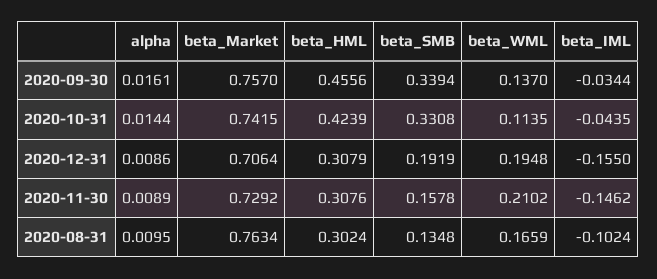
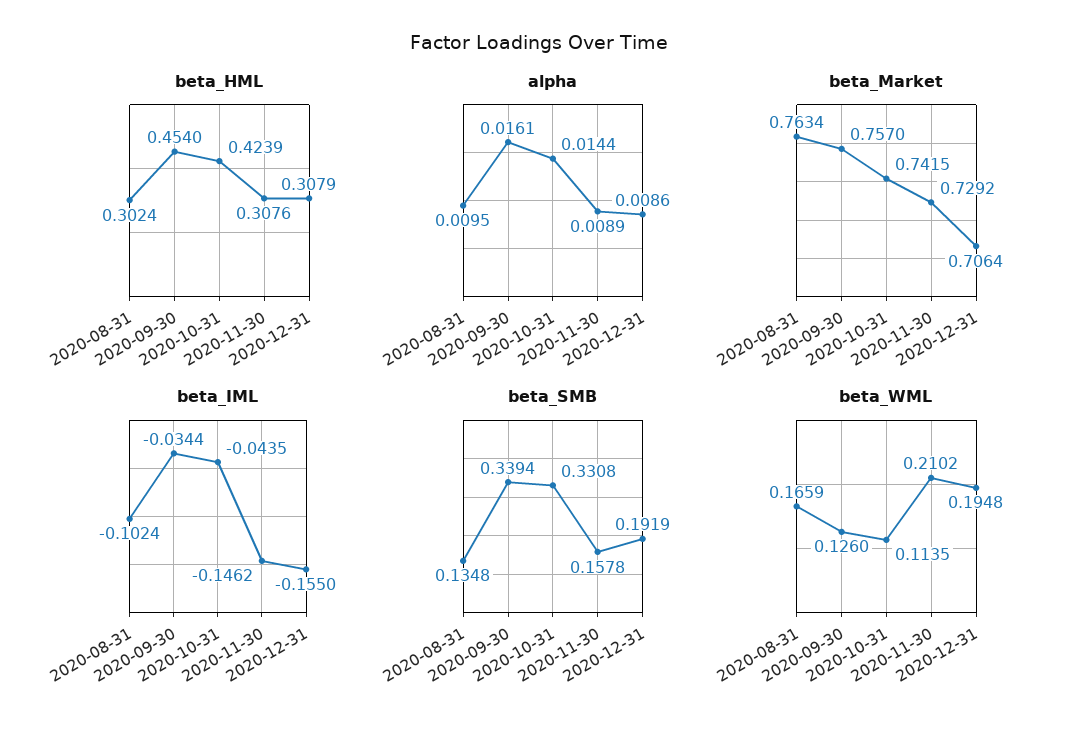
beta_HML, 2020-09-30: 0.4556 -> 0.454
beta_WML, 2020-09-30: 0.137 -> 0.126

